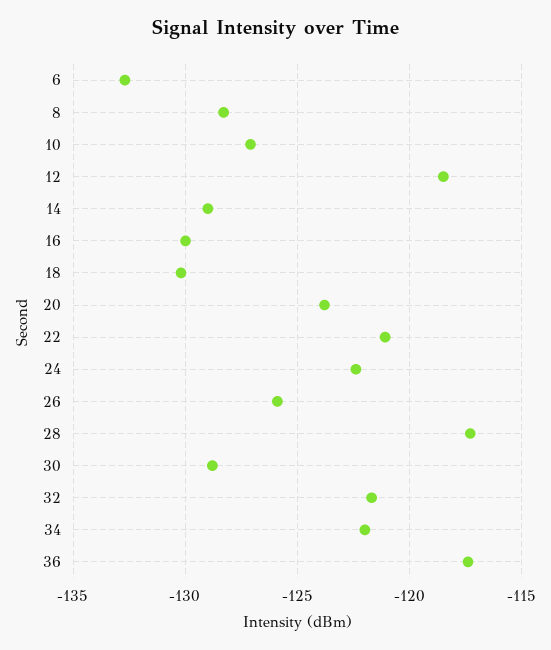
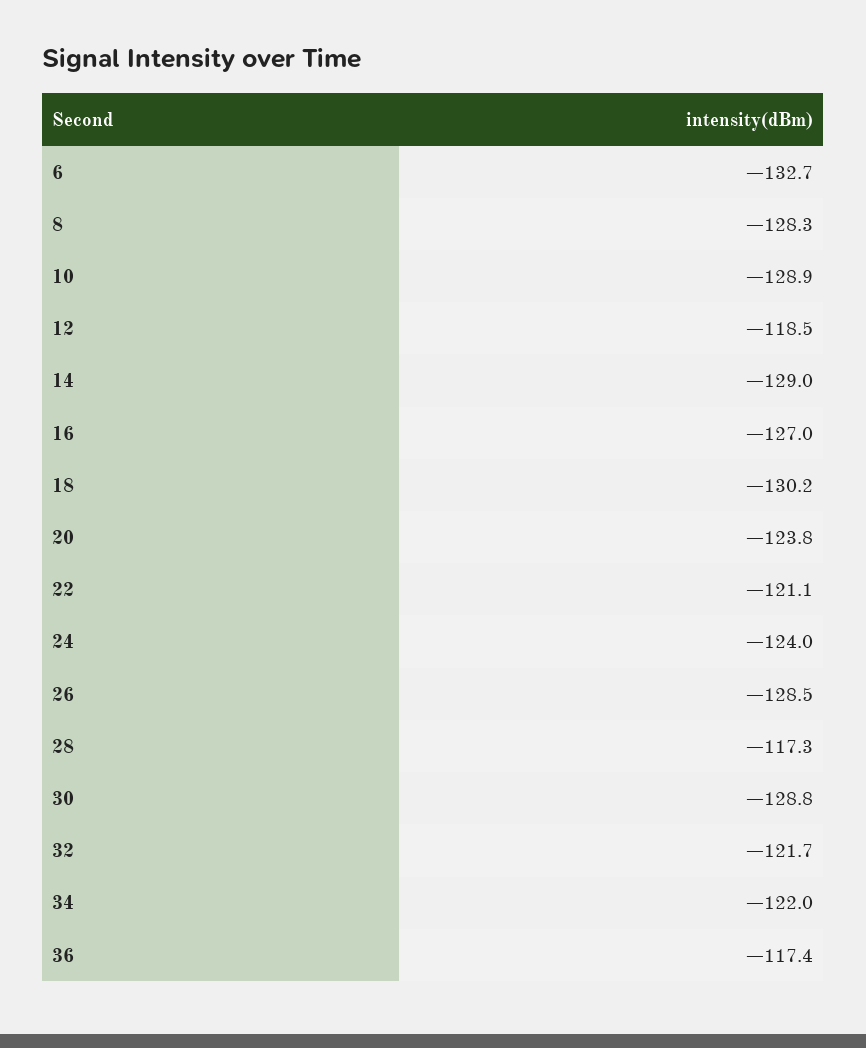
10: -127 -> -128.9
16: -130 -> -127
24: -122.5 -> -124
26: -126 -> -128.5

